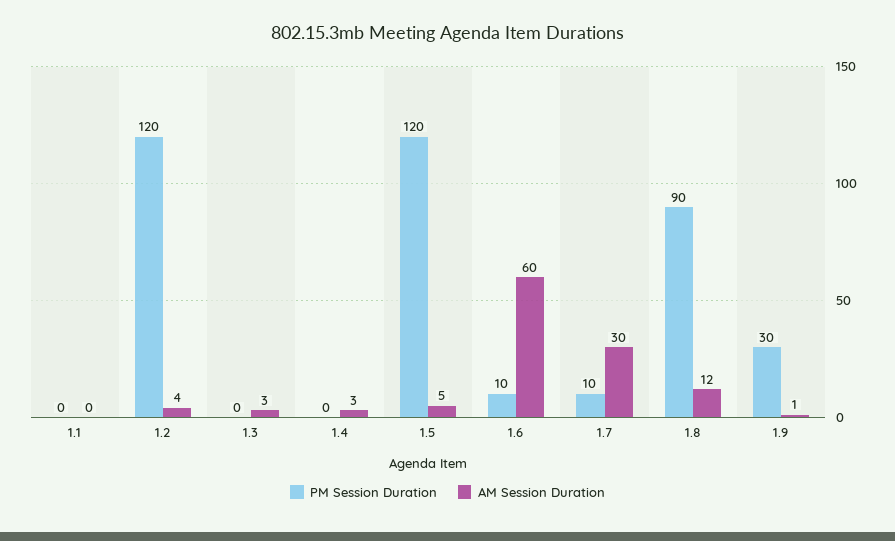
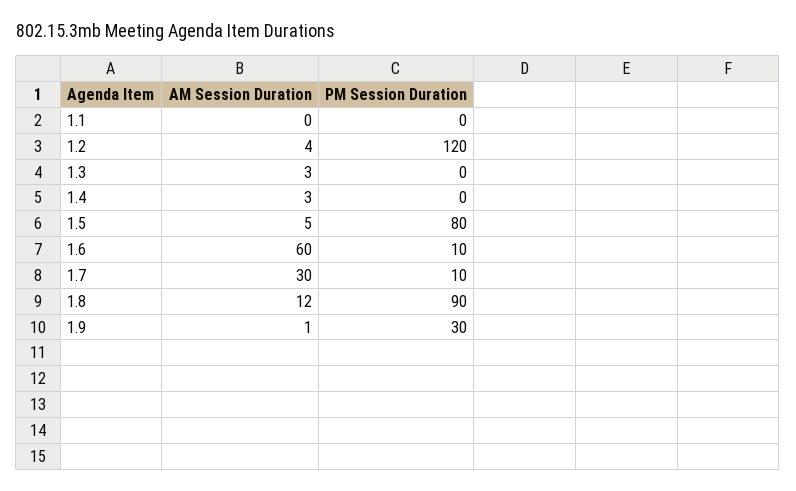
PM Session Duration, 1.5: 120 -> 80

